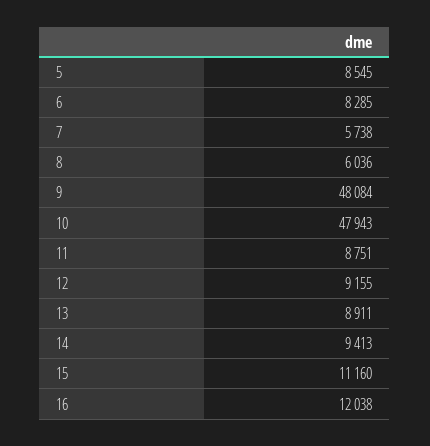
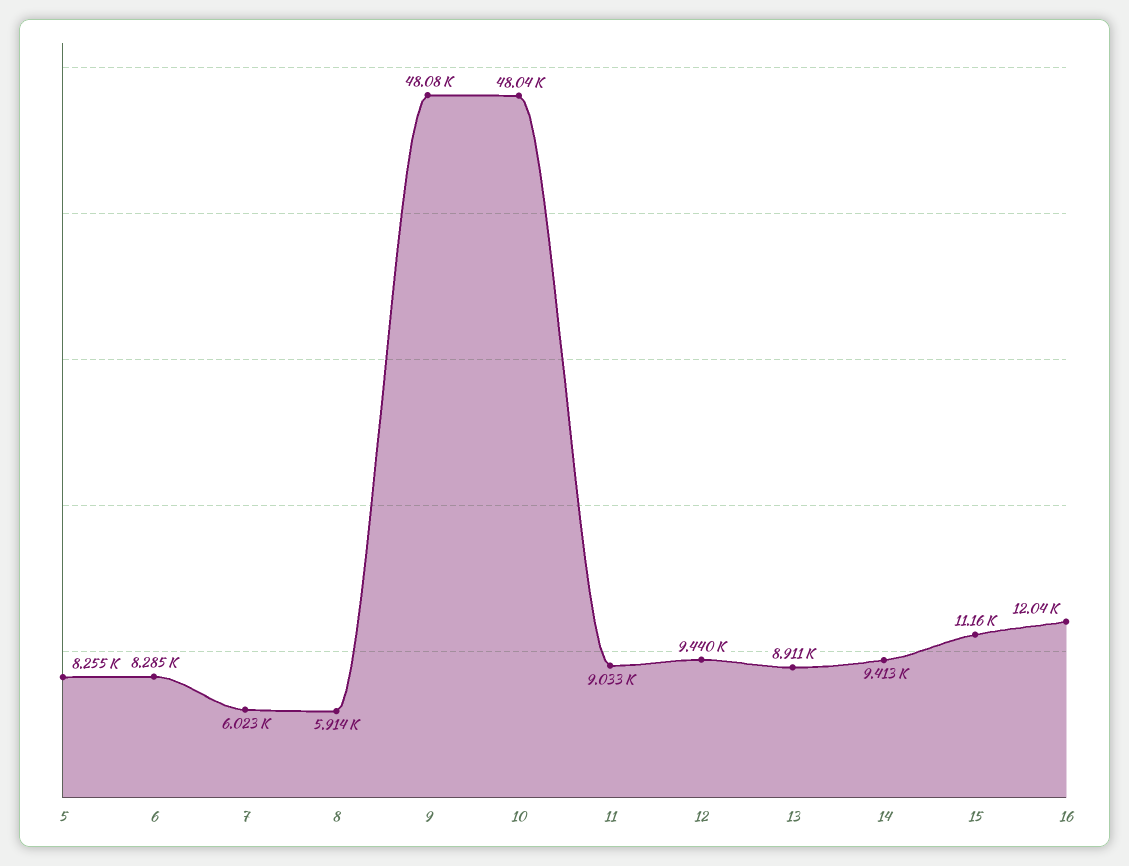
5: 8545 -> 8255
7: 5738 -> 6023
8: 6036 -> 5914
10: 47943 -> 48040
11: 8751 -> 9033
12: 9155 -> 9440

